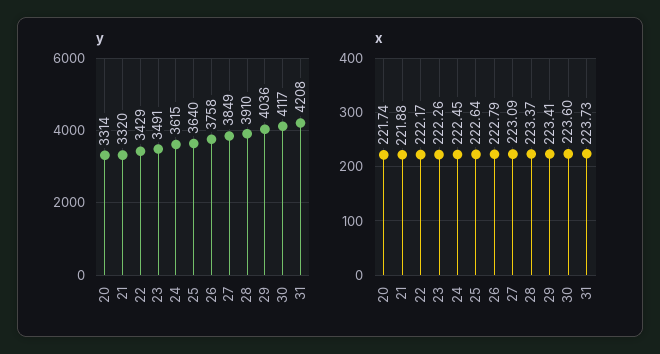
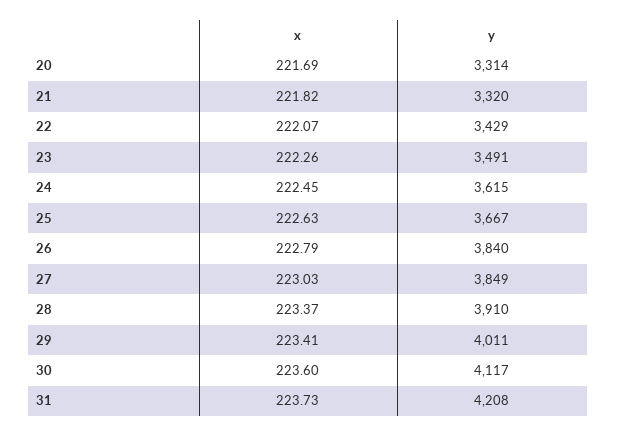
y, 25: 3640 -> 3667
y, 26: 3758 -> 3840
y, 29: 4036 -> 4011
x, 20: 221.74 -> 221.69
x, 21: 221.88 -> 221.82
x, 22: 222.17 -> 222.07
x, 25: 222.64 -> 222.63
x, 27: 223.09 -> 223.03

